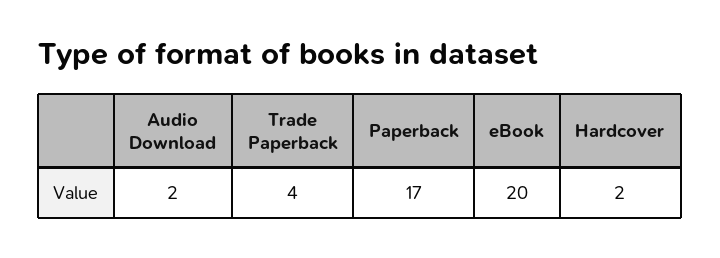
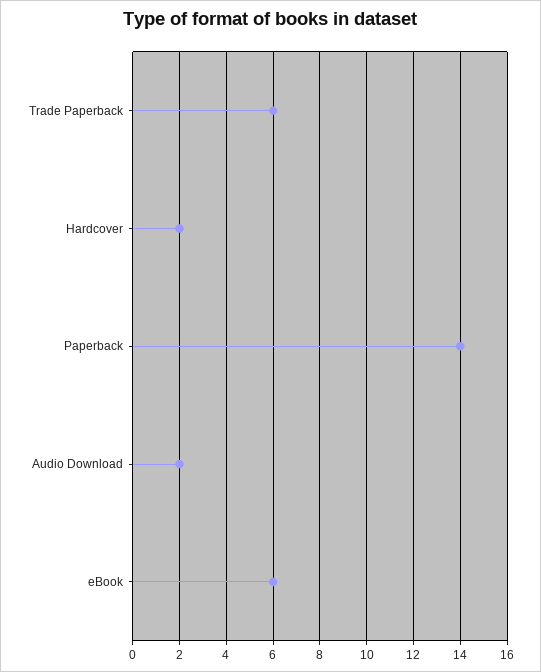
Trade Paperback: 4 -> 6
Paperback: 17 -> 14
eBook: 20 -> 6

